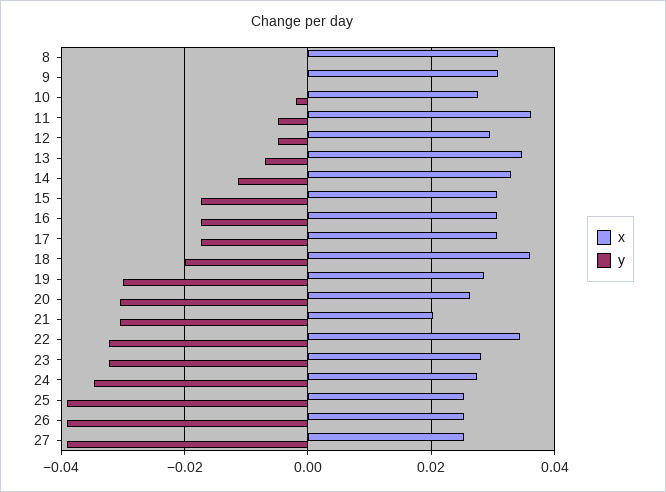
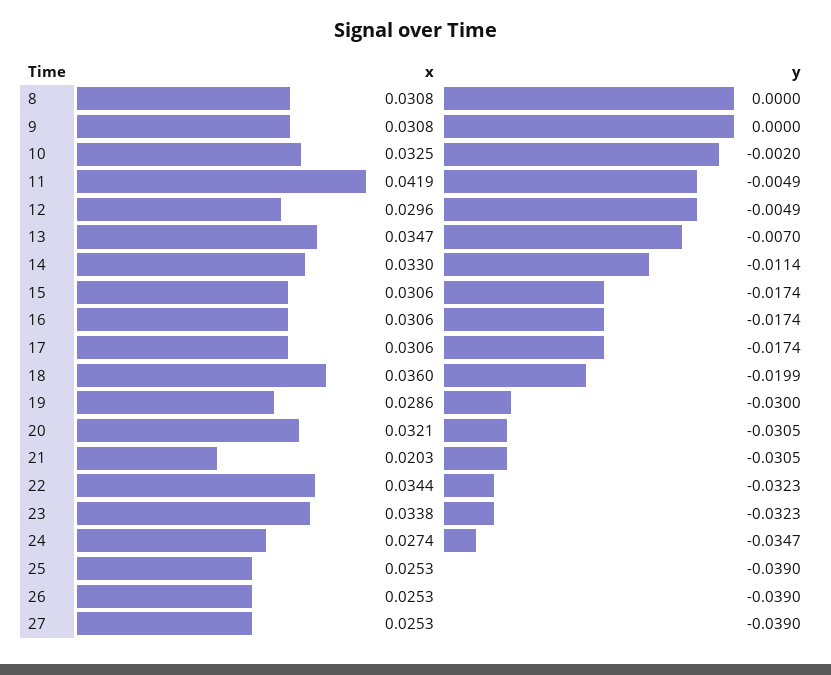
x, 10: 0.028 -> 0.0325
x, 11: 0.036 -> 0.0419
x, 20: 0.026 -> 0.0321
x, 23: 0.028 -> 0.0338

